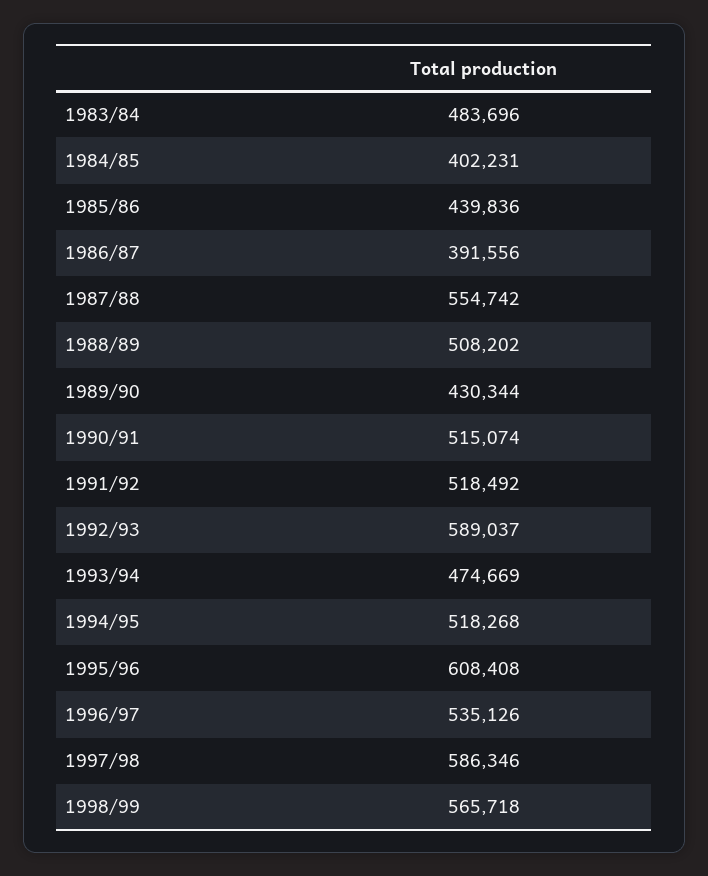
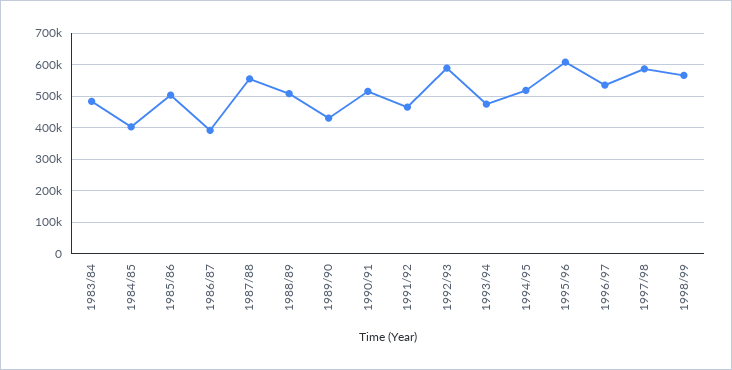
1985/86: 439836 -> 500000
1991/92: 518492 -> 460000

